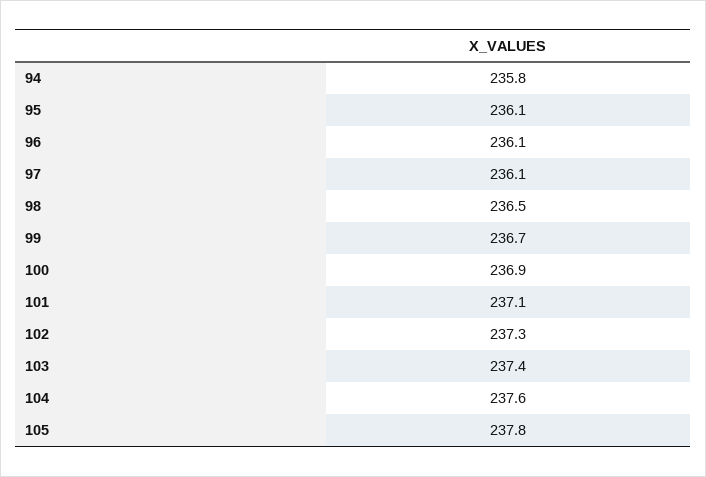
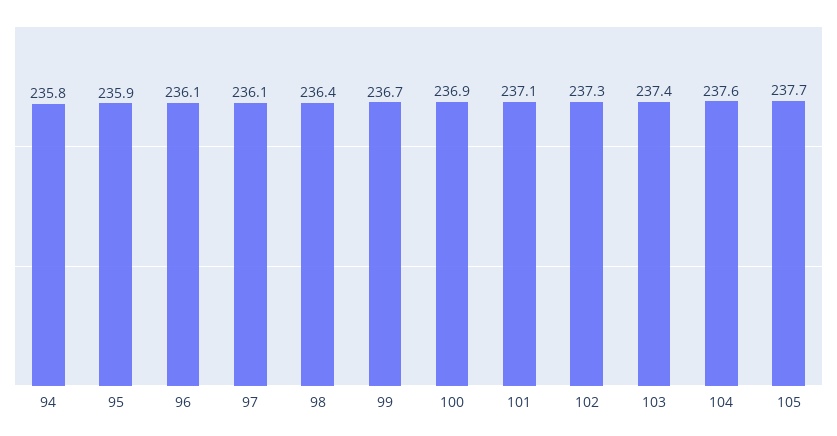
95: 236.1 -> 235.9
98: 236.5 -> 236.4
105: 237.8 -> 237.7

